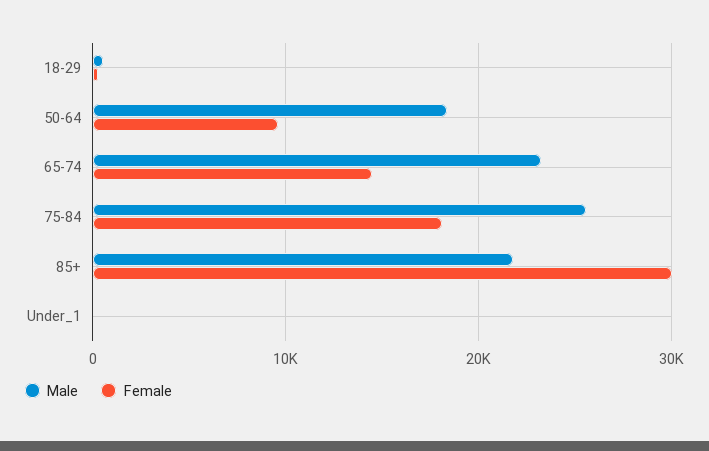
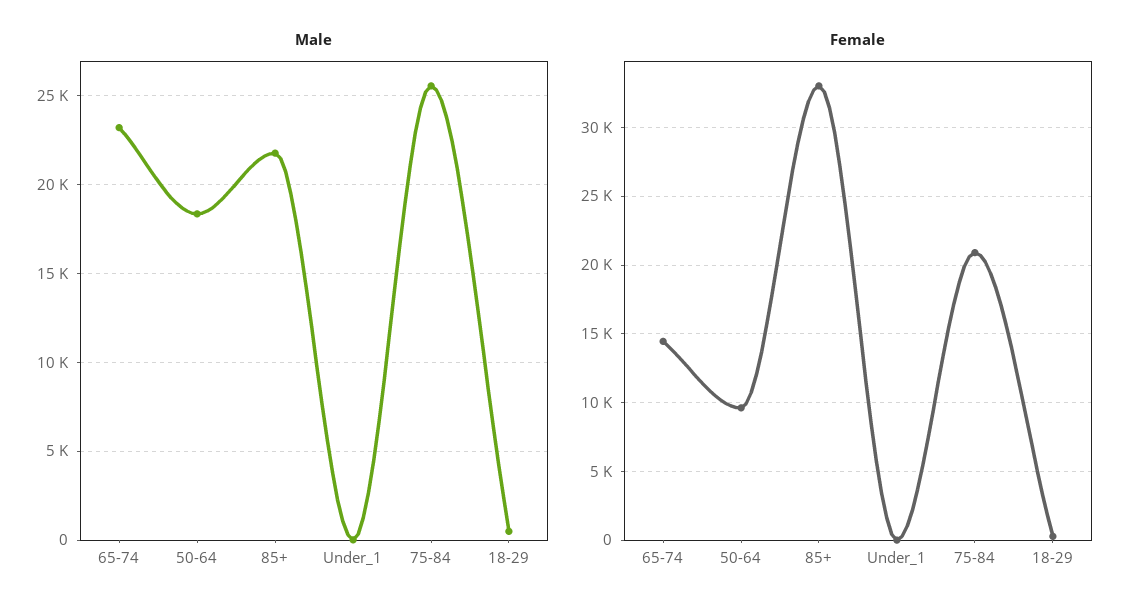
Female, 75-84: 18000 -> 21000
Female, 85+: 30000 -> 33000

